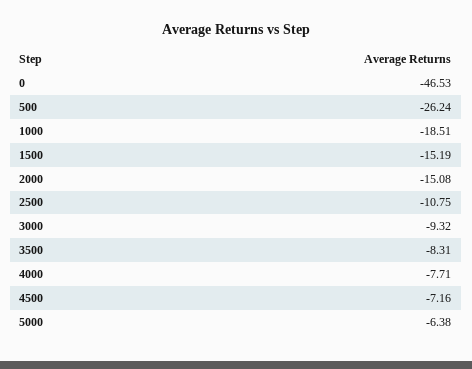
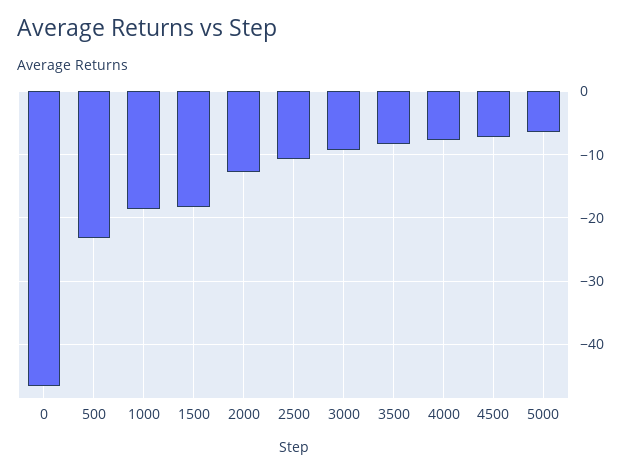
500: -26.24 -> -23
1500: -15.19 -> -18
2000: -15.08 -> -13

